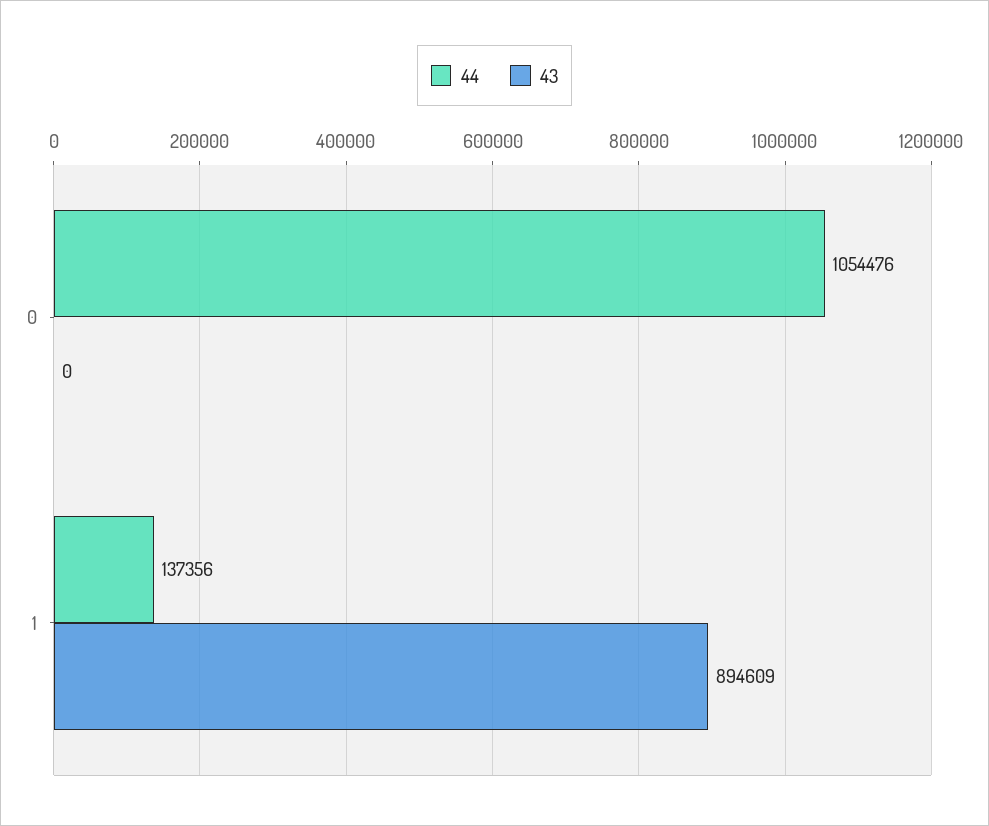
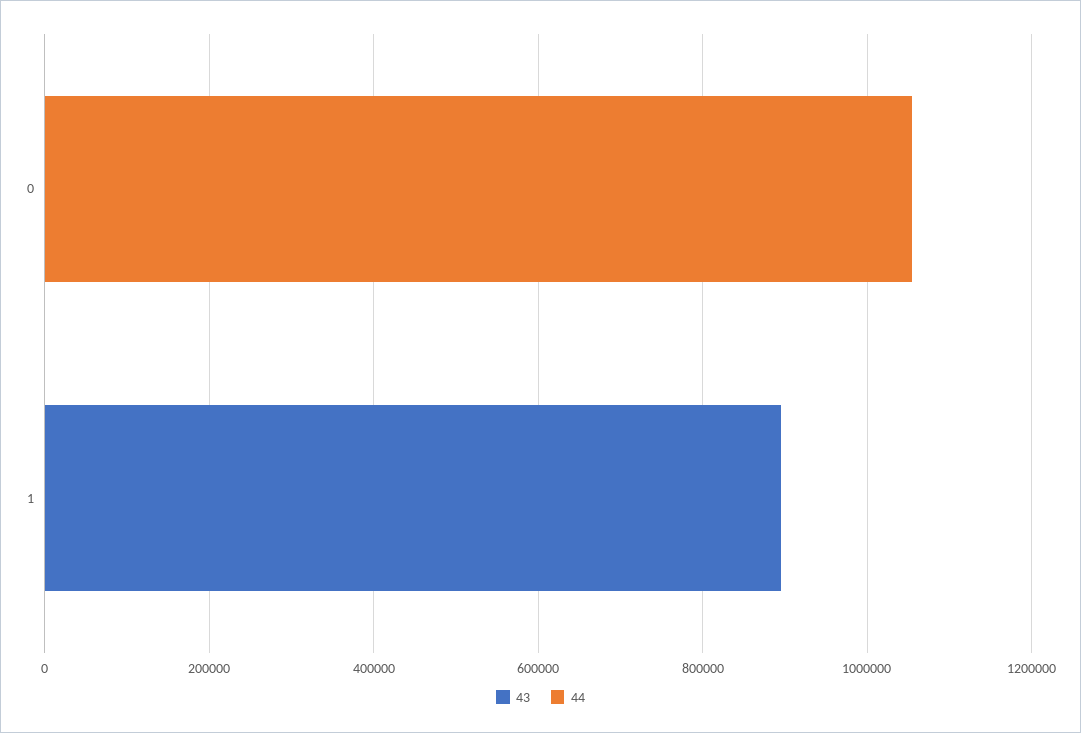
44, 1: 137356 -> 0

